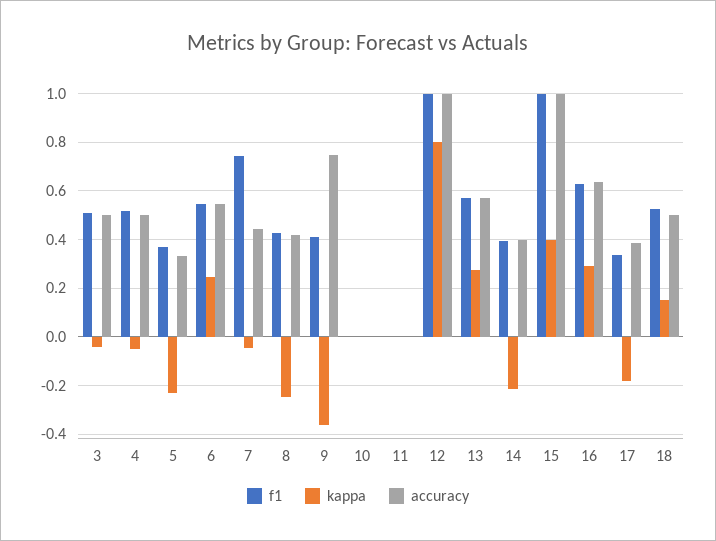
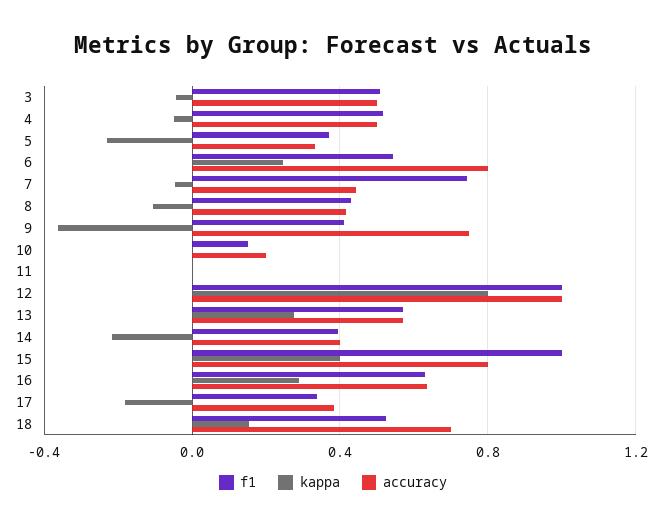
accuracy, 6: 0.55 -> 0.8
kappa, 8: -0.25 -> -0.1
f1, 10: 0 -> 0.15
accuracy, 10: 0 -> 0.2
accuracy, 15: 1 -> 0.8
accuracy, 18: 0.5 -> 0.7

